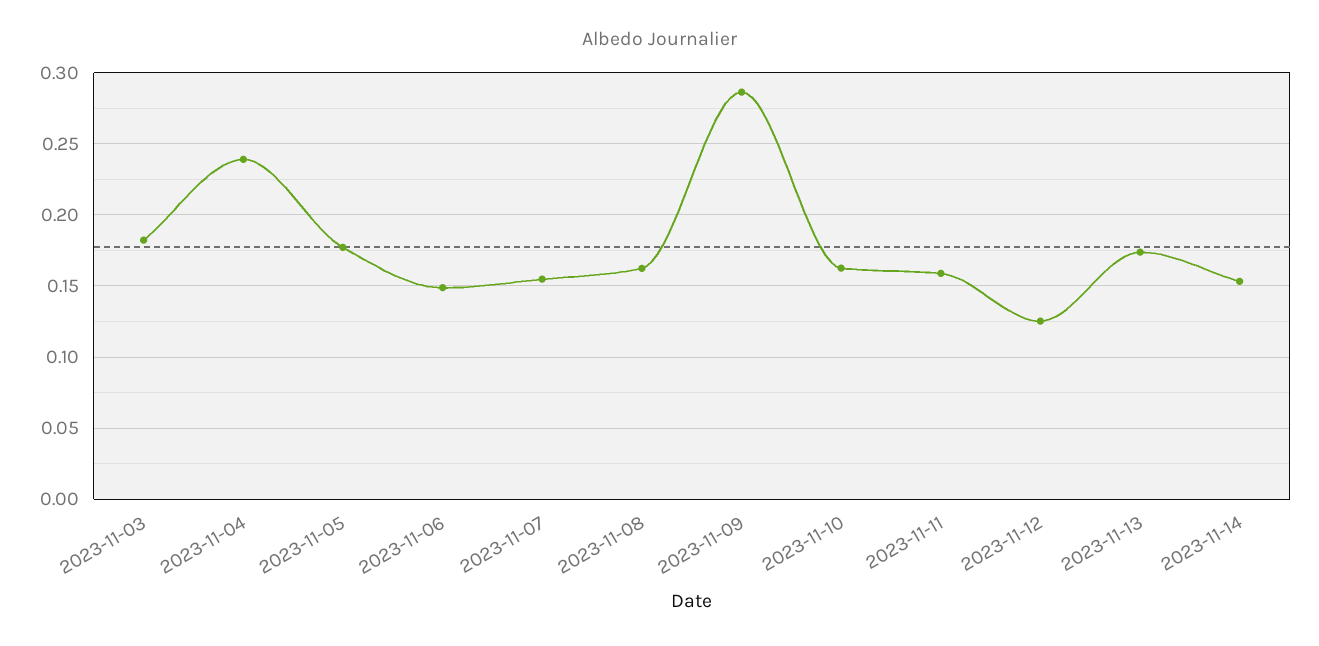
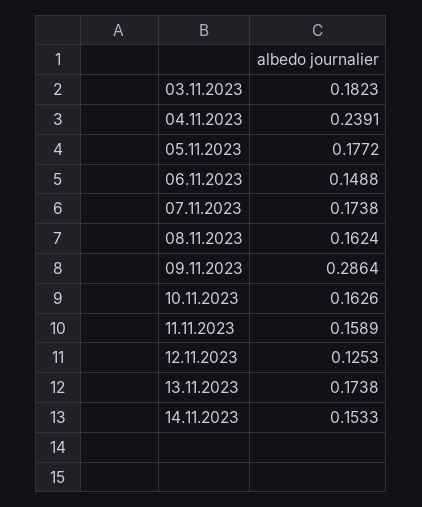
2023-11-07: 0.155 -> 0.1738

